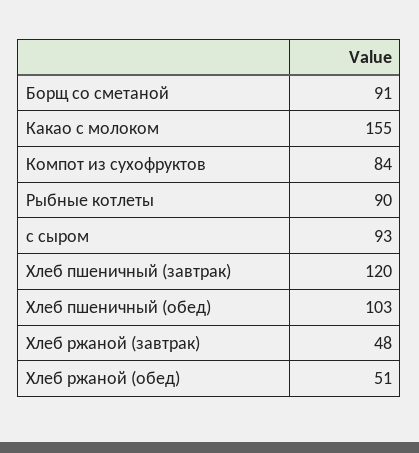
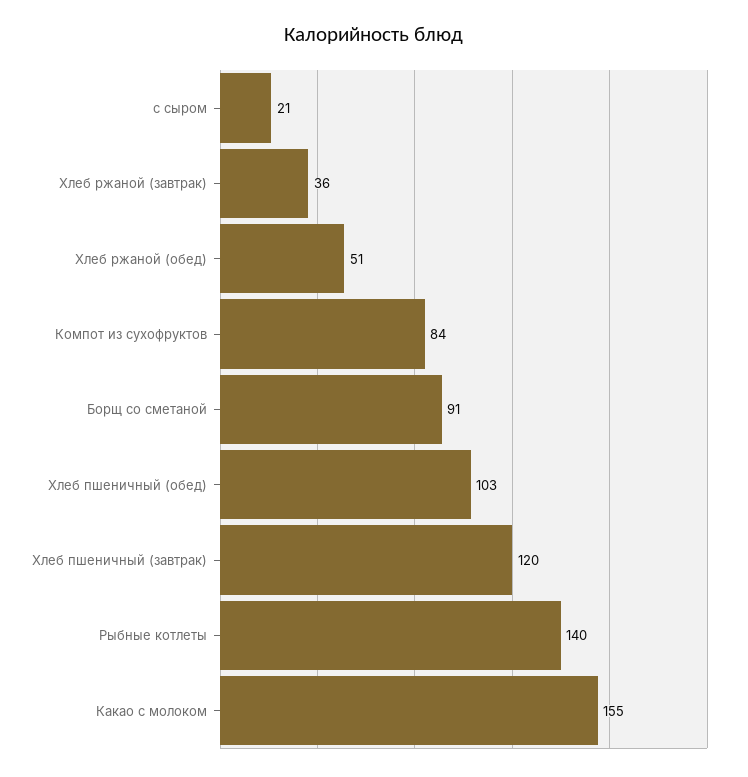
Рыбные котлеты: 90 -> 140
с сыром: 93 -> 21
Хлеб ржаной (завтрак): 48 -> 36

